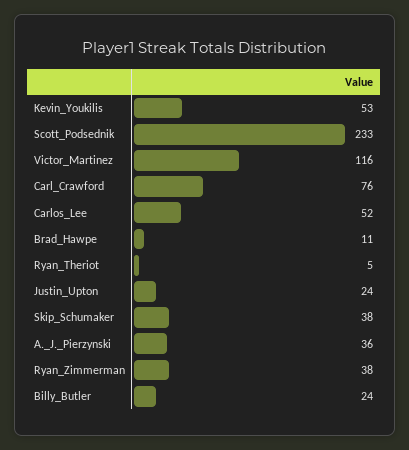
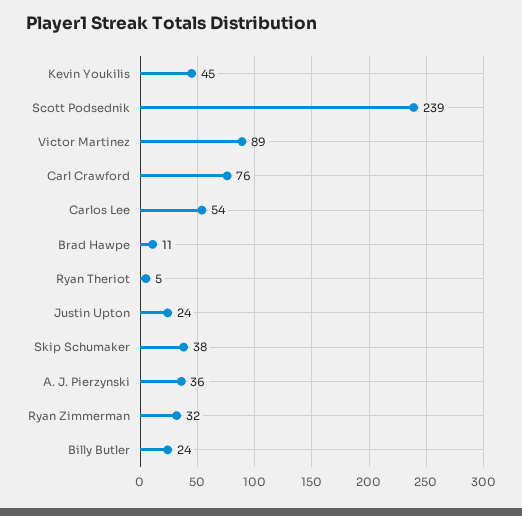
Kevin_Youkilis: 53 -> 45
Scott_Podsednik: 233 -> 239
Victor_Martinez: 116 -> 89
Carlos_Lee: 52 -> 54
Ryan_Zimmerman: 38 -> 32

